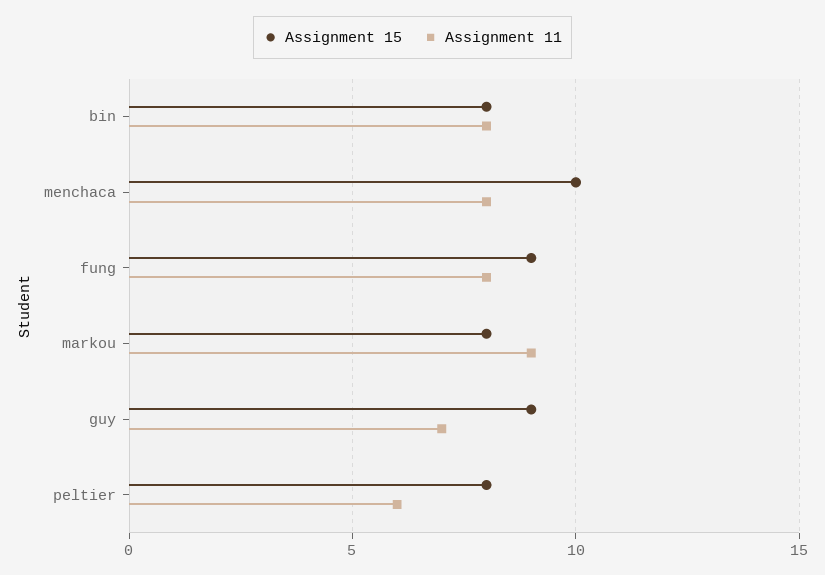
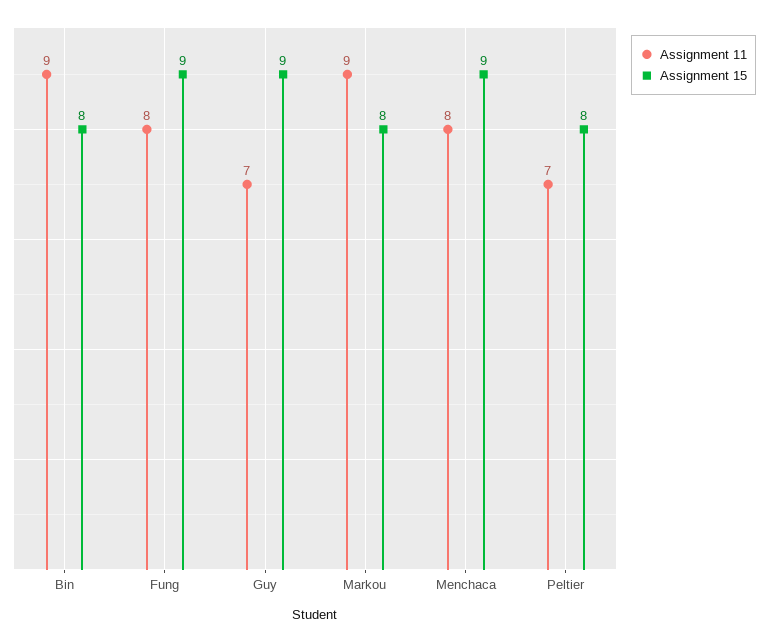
Assignment 11, bin: 8 -> 9
Assignment 15, menchaca: 10 -> 9
Assignment 11, peltier: 6 -> 7

